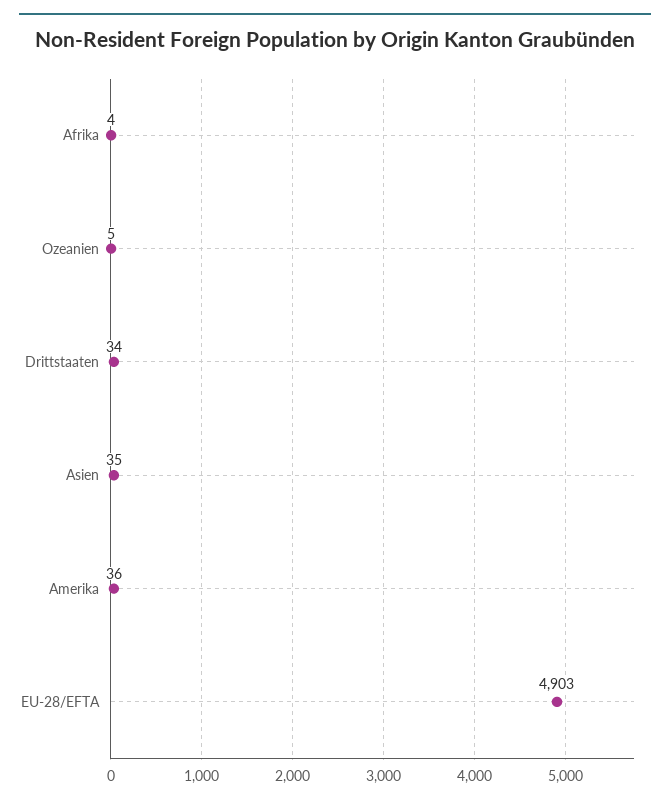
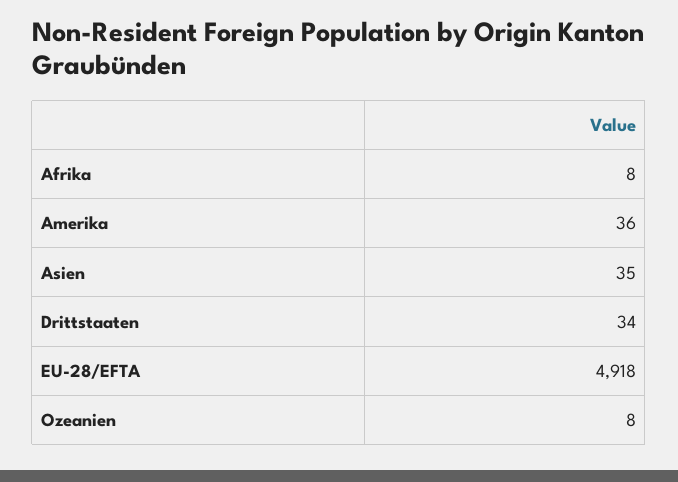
Afrika: 4 -> 8
Ozeanien: 5 -> 8
EU-28/EFTA: 4903 -> 4918

